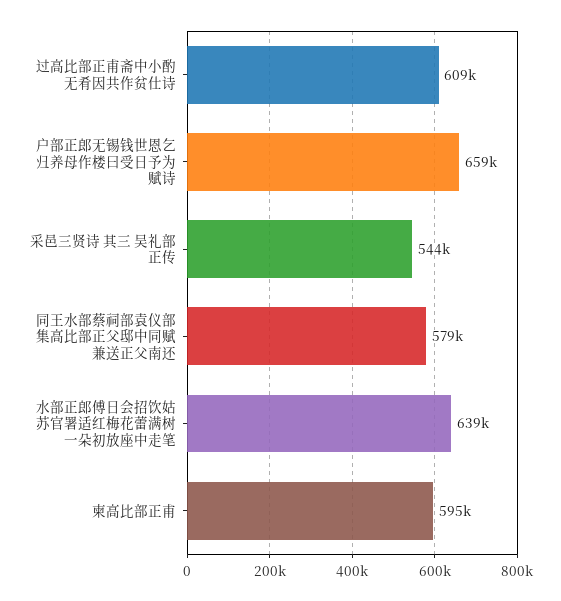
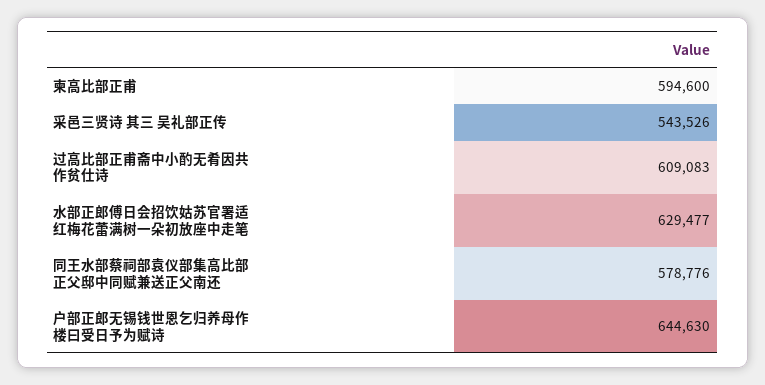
户部正郎无锡钱世恩乞归养母作楼曰受日予为赋诗: 659000 -> 644630
水部正郎傅日会招饮姑苏官署适红梅花蕾满树一朵初放座中走笔: 639000 -> 629477

